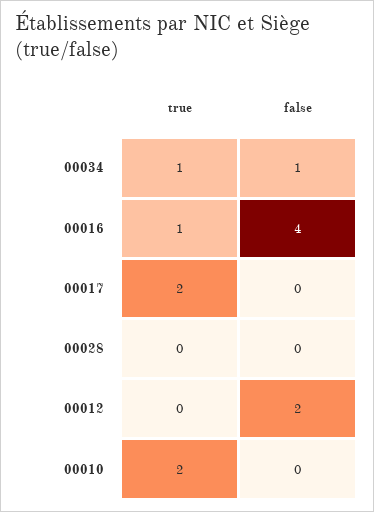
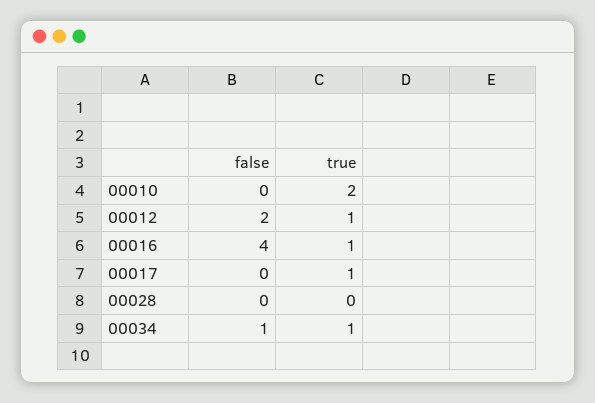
true, 00017: 2 -> 1
true, 00012: 0 -> 1

